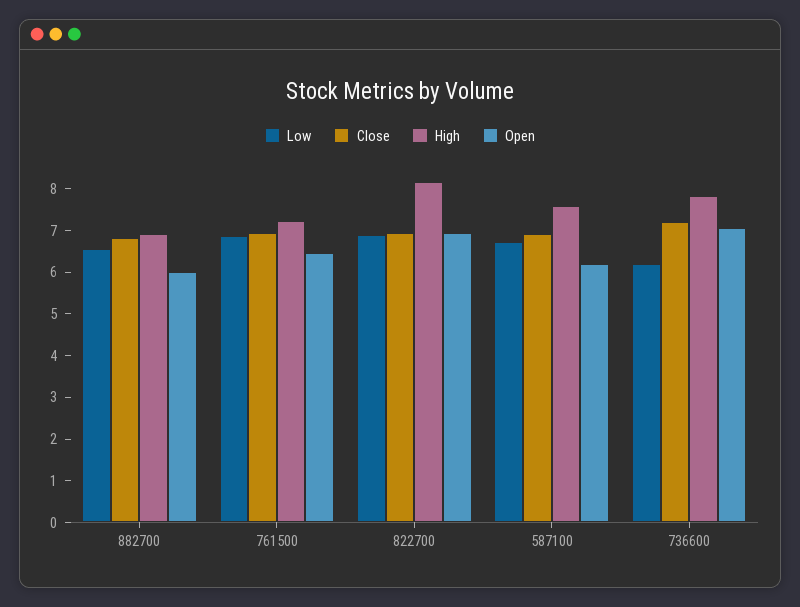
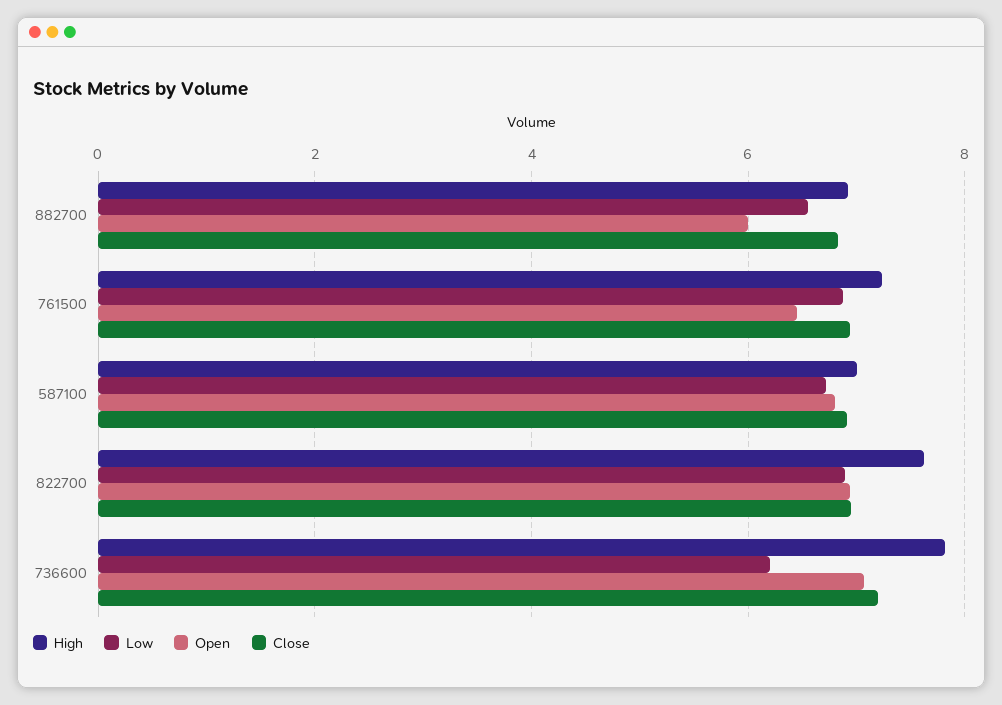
High, 822700: 8.2 -> 7.6
High, 587100: 7.6 -> 7
Open, 587100: 6.2 -> 6.8

